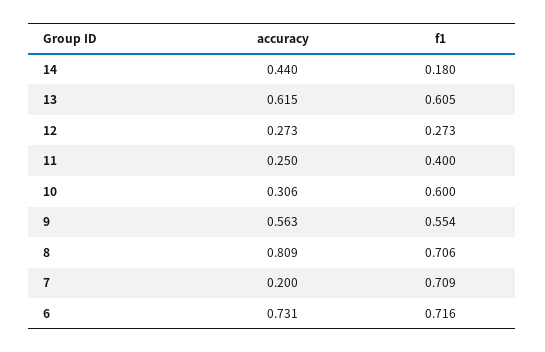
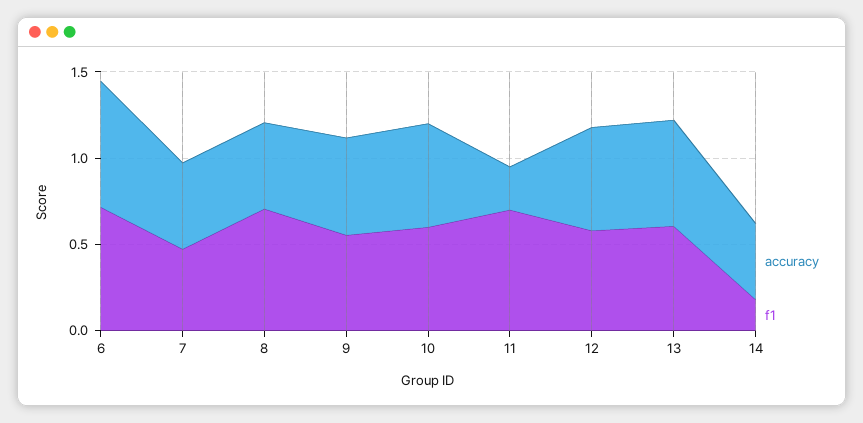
accuracy, 12: 0.273 -> 0.6
f1, 12: 0.273 -> 0.6
f1, 11: 0.4 -> 0.7
accuracy, 10: 0.306 -> 0.6
accuracy, 8: 0.809 -> 0.5
accuracy, 7: 0.2 -> 0.5
f1, 7: 0.709 -> 0.5

